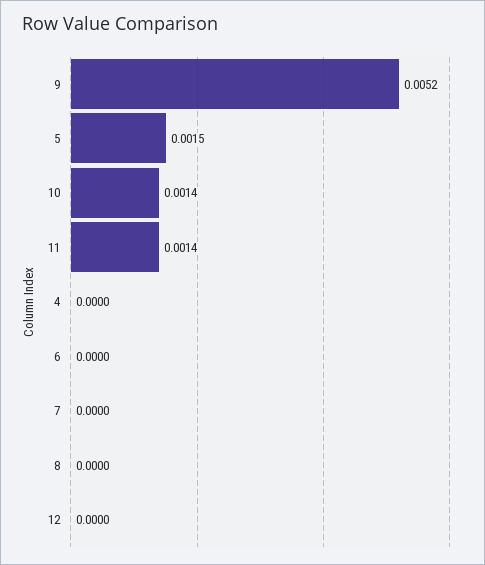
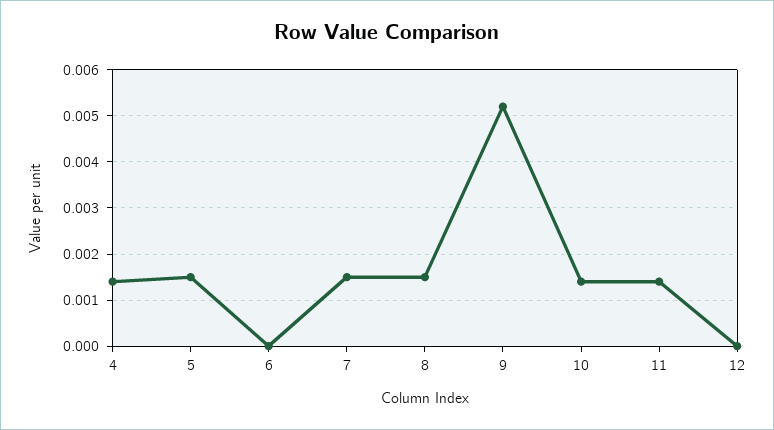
4: 0 -> 0.0015
7: 0 -> 0.0015
8: 0 -> 0.0015

